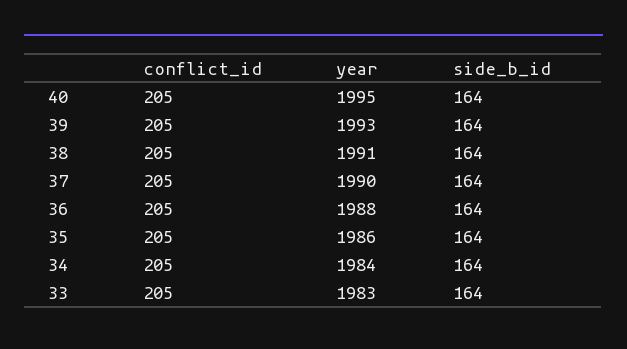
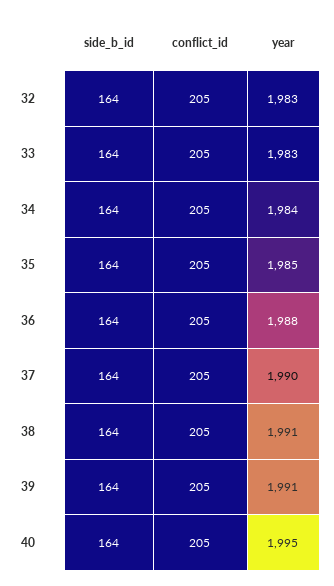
year, 39: 1993 -> 1991
year, 35: 1986 -> 1985
side_b_id, 32: none -> 164
conflict_id, 32: none -> 205
year, 32: none -> 1983

